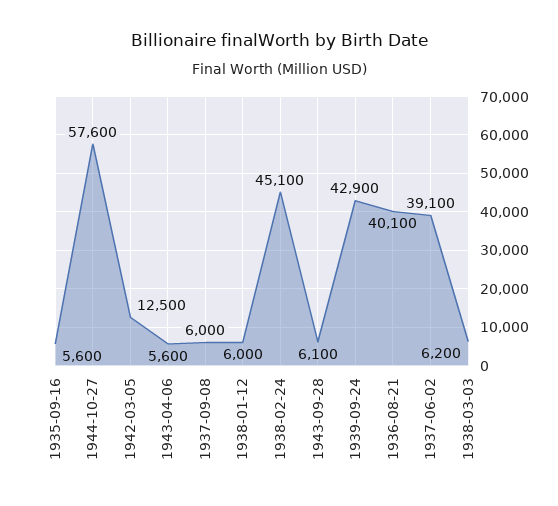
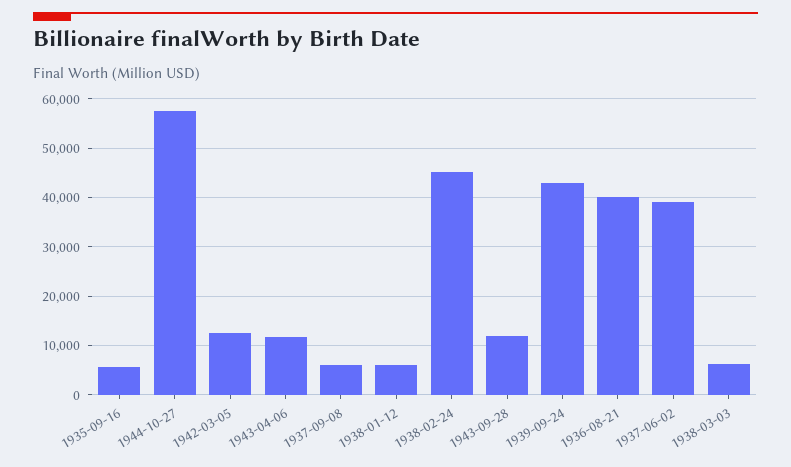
1943-04-06: 5600 -> 12000
1943-09-28: 6100 -> 12000

